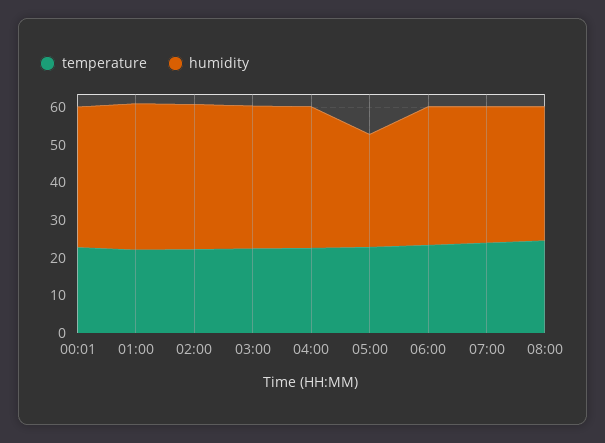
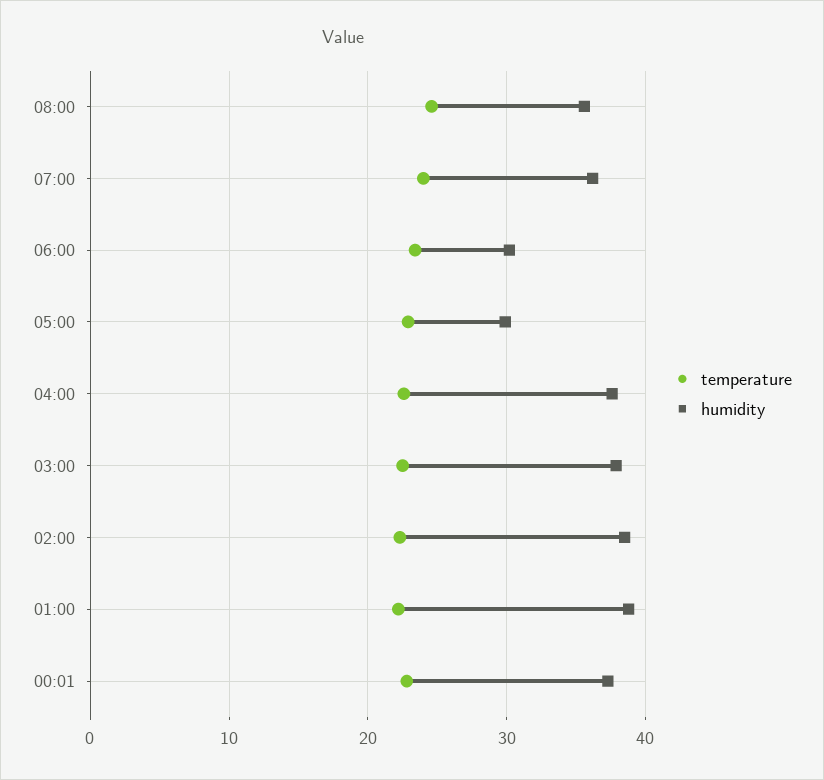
humidity, 06:00: 37.5 -> 30

